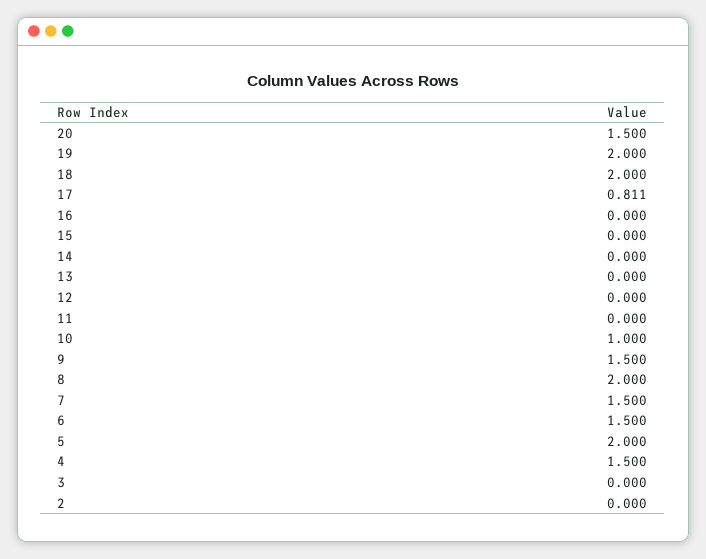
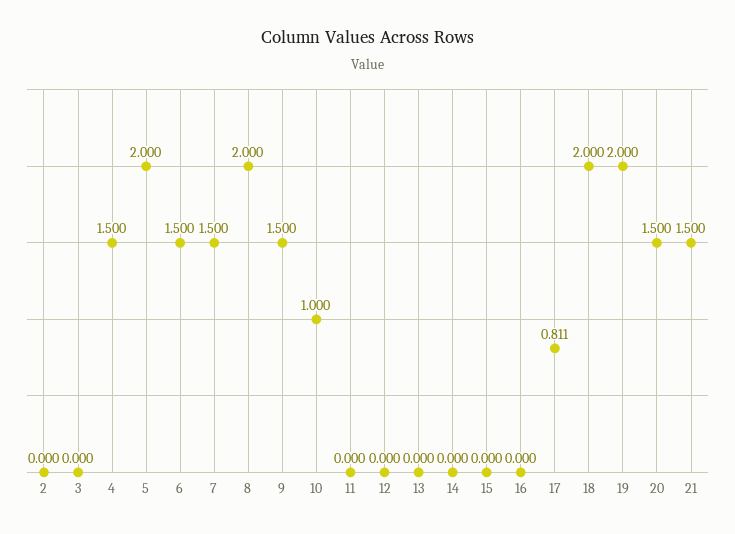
21: none -> 1.5

